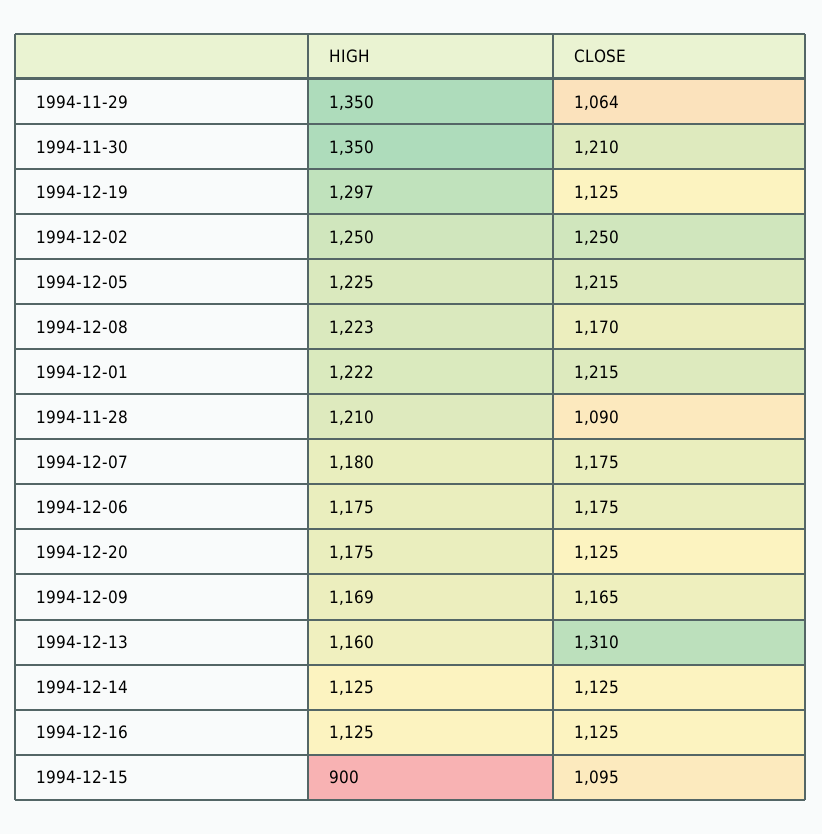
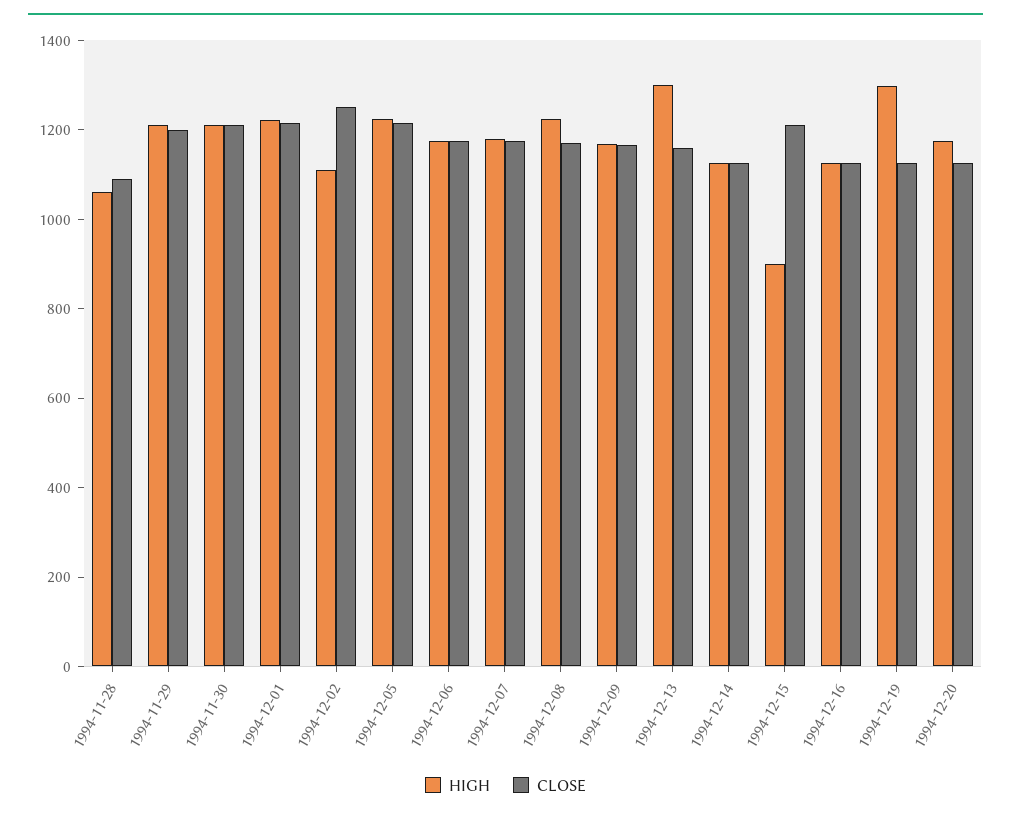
HIGH, 1994-11-29: 1350 -> 1200
CLOSE, 1994-11-29: 1064 -> 1200
HIGH, 1994-11-30: 1350 -> 1200
HIGH, 1994-12-02: 1250 -> 1100
HIGH, 1994-11-28: 1210 -> 1050
HIGH, 1994-12-13: 1160 -> 1300
CLOSE, 1994-12-13: 1310 -> 1150
CLOSE, 1994-12-15: 1095 -> 1200

